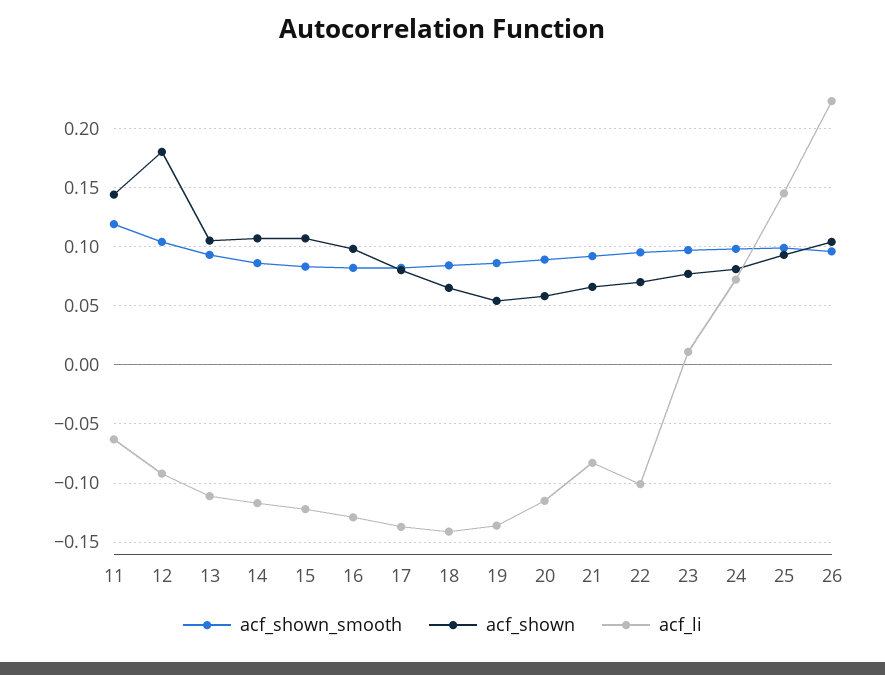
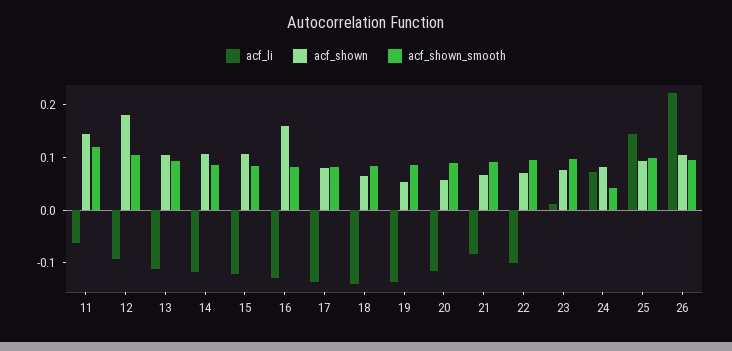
acf_shown, 16: 0.1 -> 0.16
acf_shown_smooth, 24: 0.1 -> 0.04

